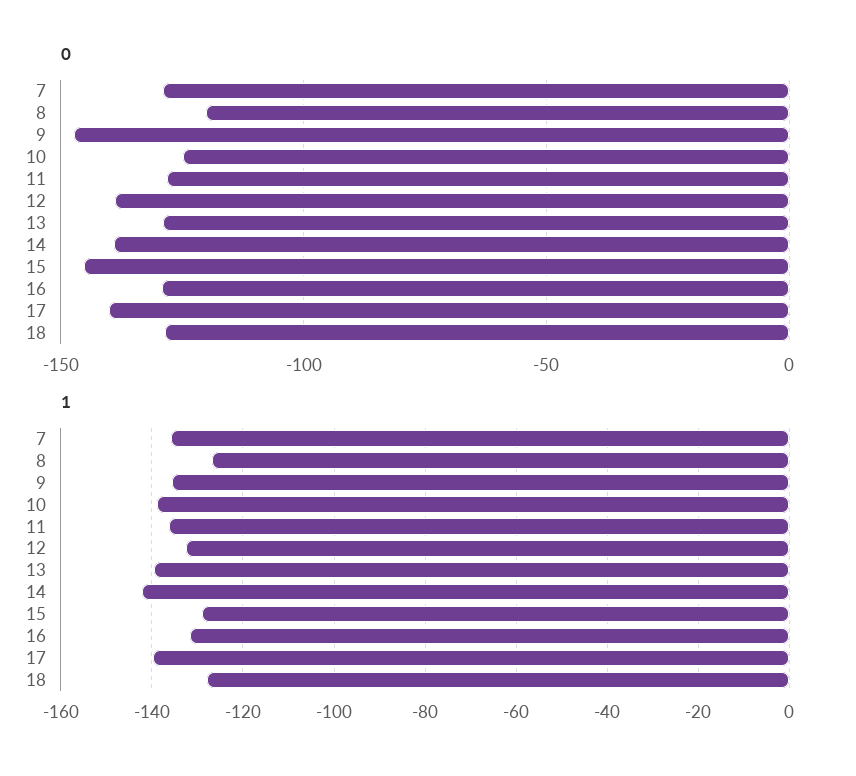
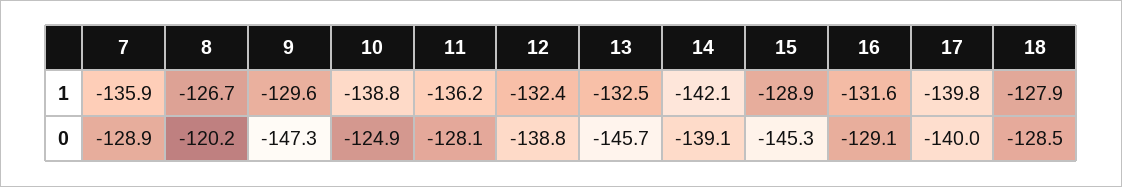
0, 13: -130 -> -145.7
1, 9: -136 -> -129.6
1, 13: -140 -> -132.5

